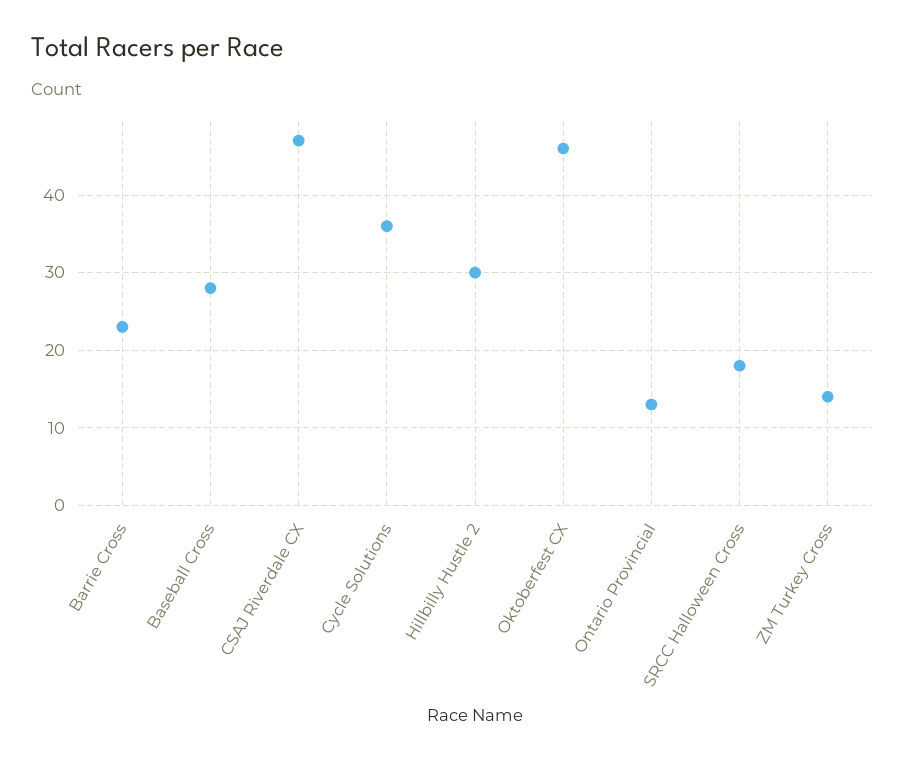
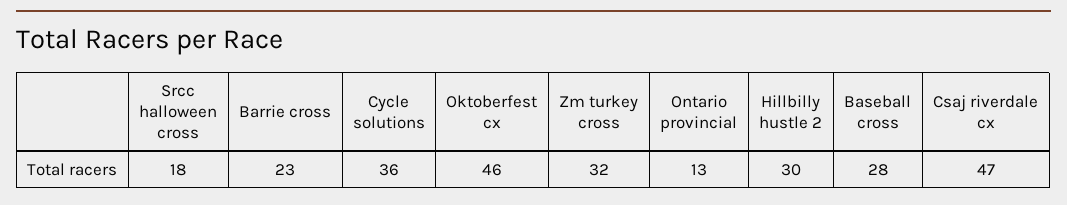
ZM Turkey Cross: 14 -> 32

